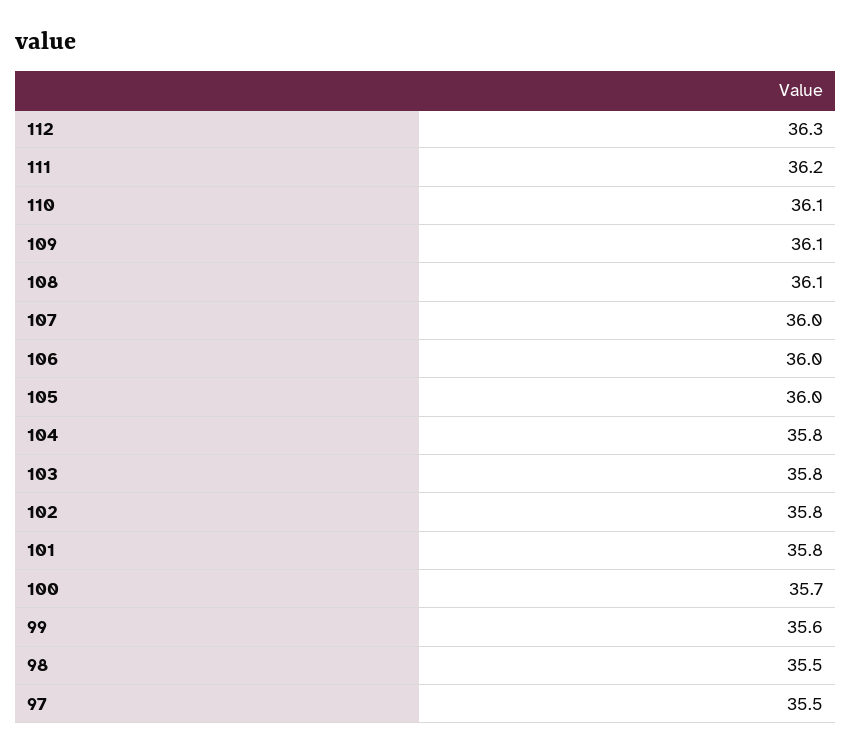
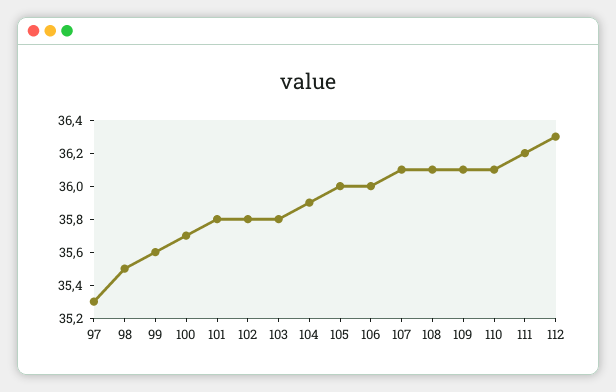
107: 36 -> 36.1
104: 35.8 -> 35.9
97: 35.5 -> 35.3

